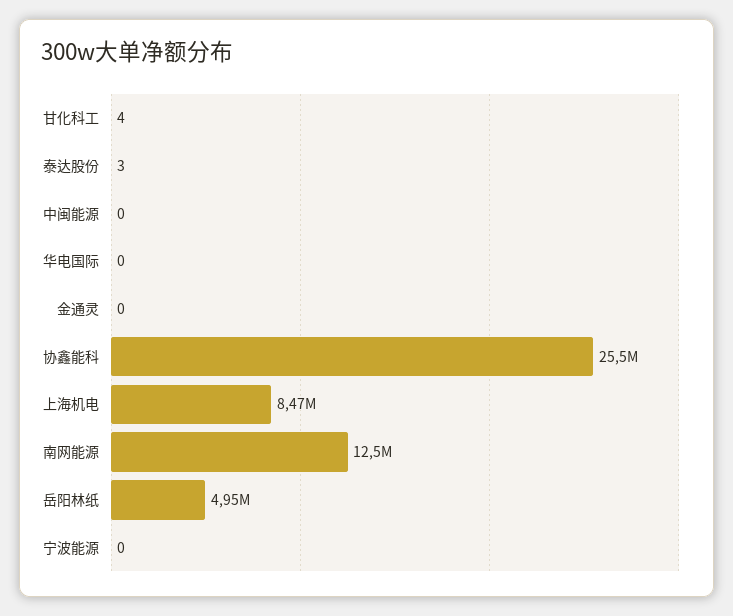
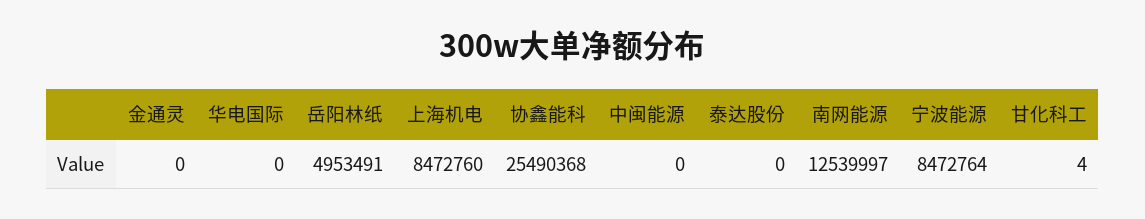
泰达股份: 3 -> 0
宁波能源: 0 -> 8472764

